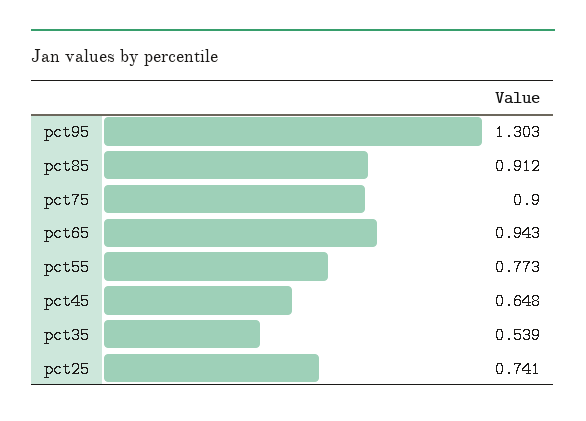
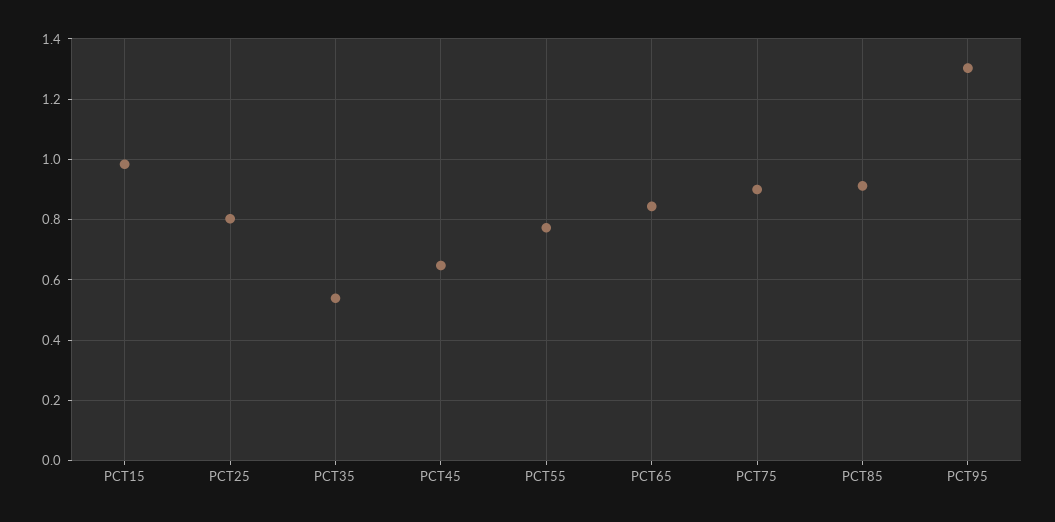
pct65: 0.943 -> 0.84
pct25: 0.741 -> 0.8
PCT15: none -> 0.98

